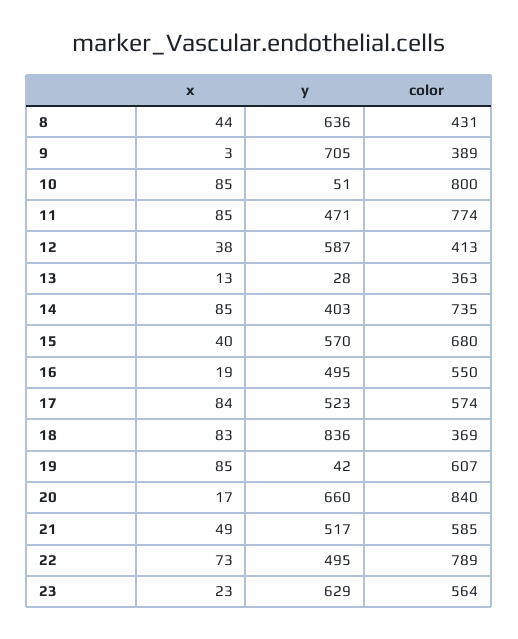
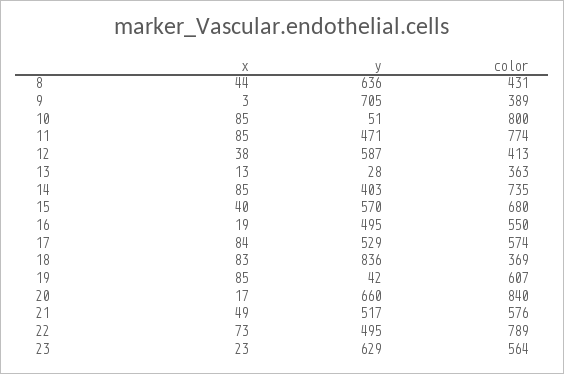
y, 17: 523 -> 529
color, 21: 585 -> 576

